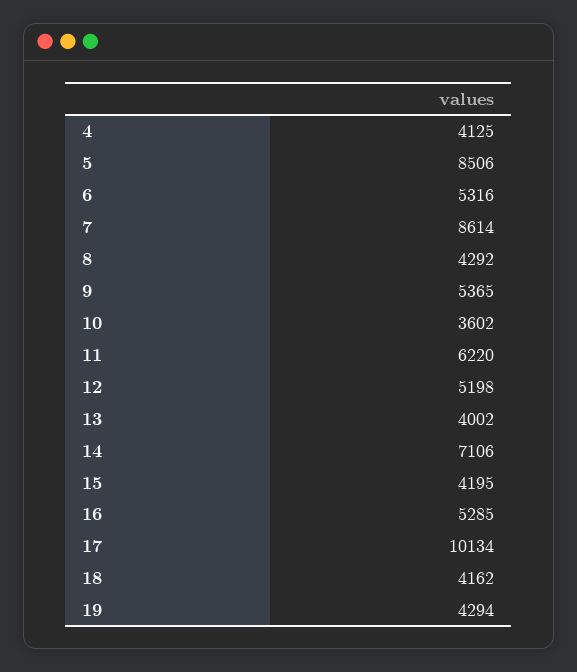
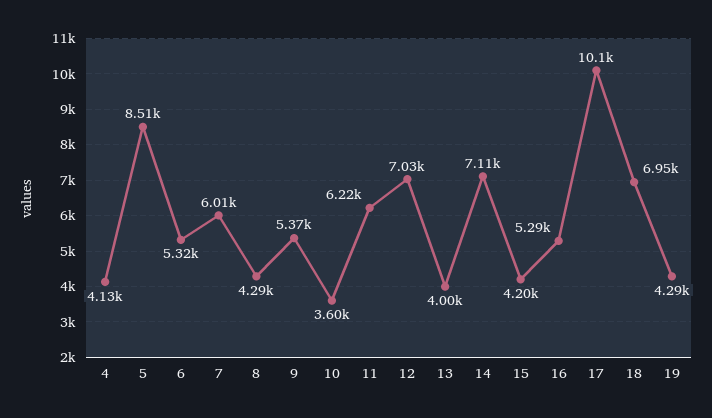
7: 8614 -> 6010
12: 5198 -> 7030
18: 4162 -> 6950

